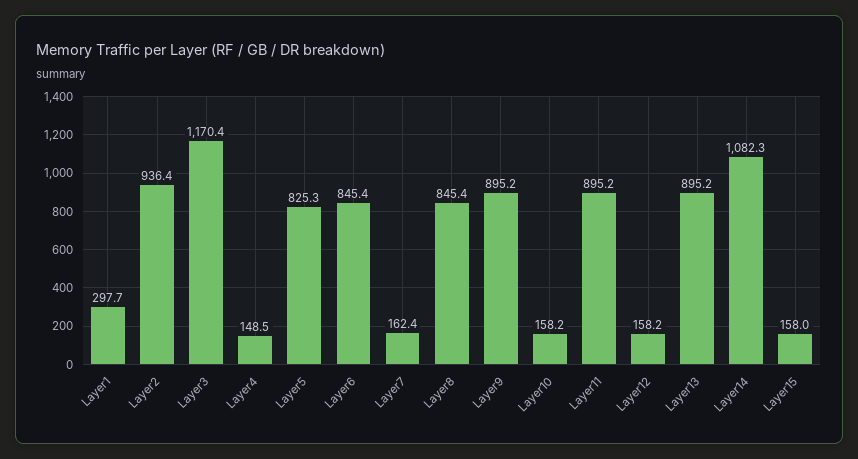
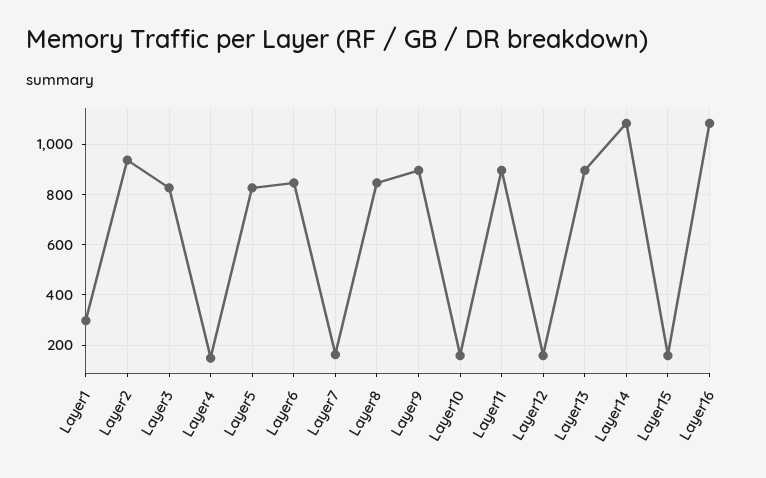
Layer3: 1170.4 -> 825
Layer16: none -> 1075

